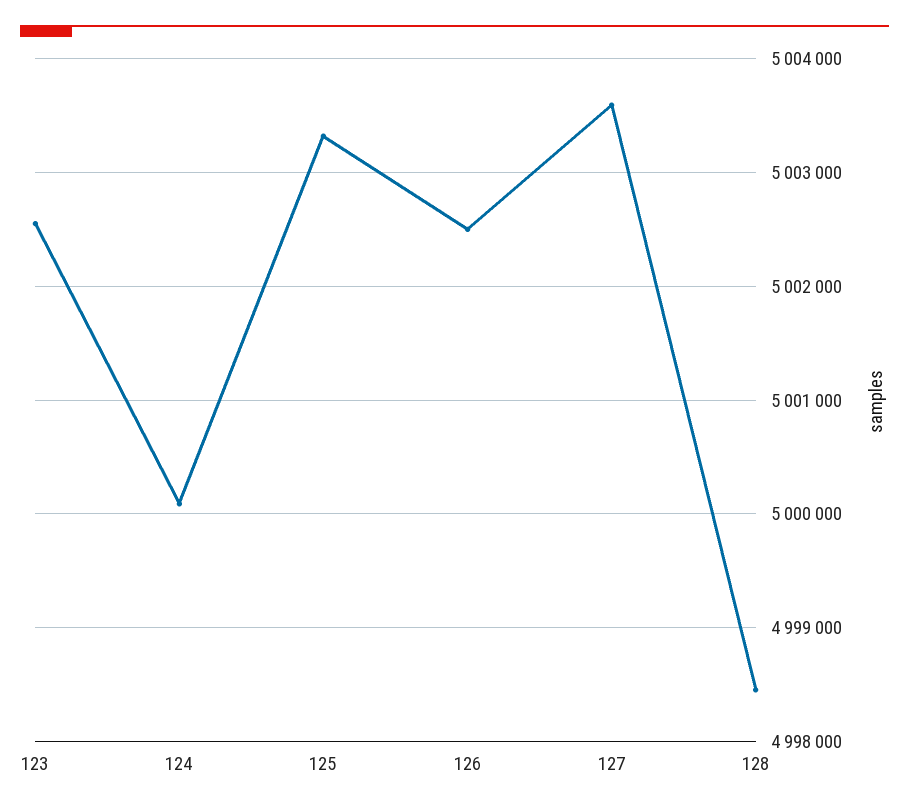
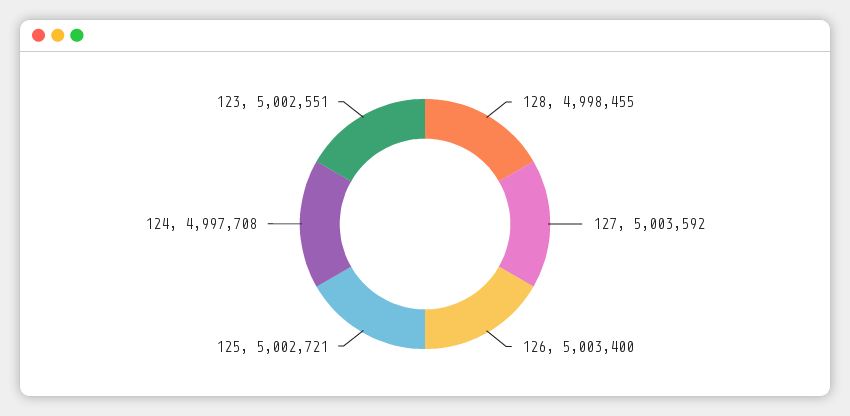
124: 5000100 -> 4997708
125: 5003300 -> 5002721
126: 5002500 -> 5003400

